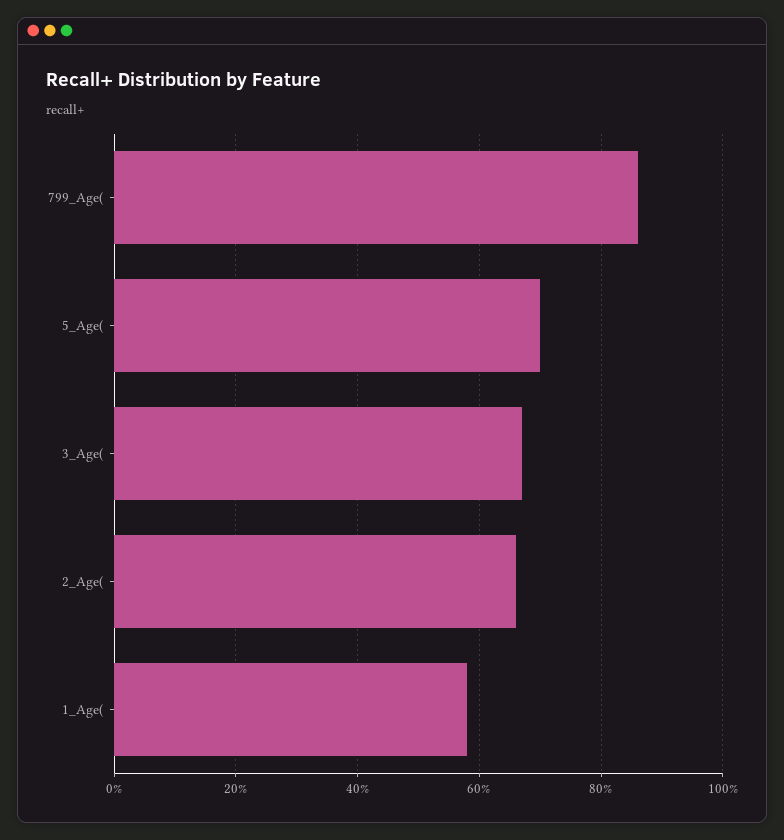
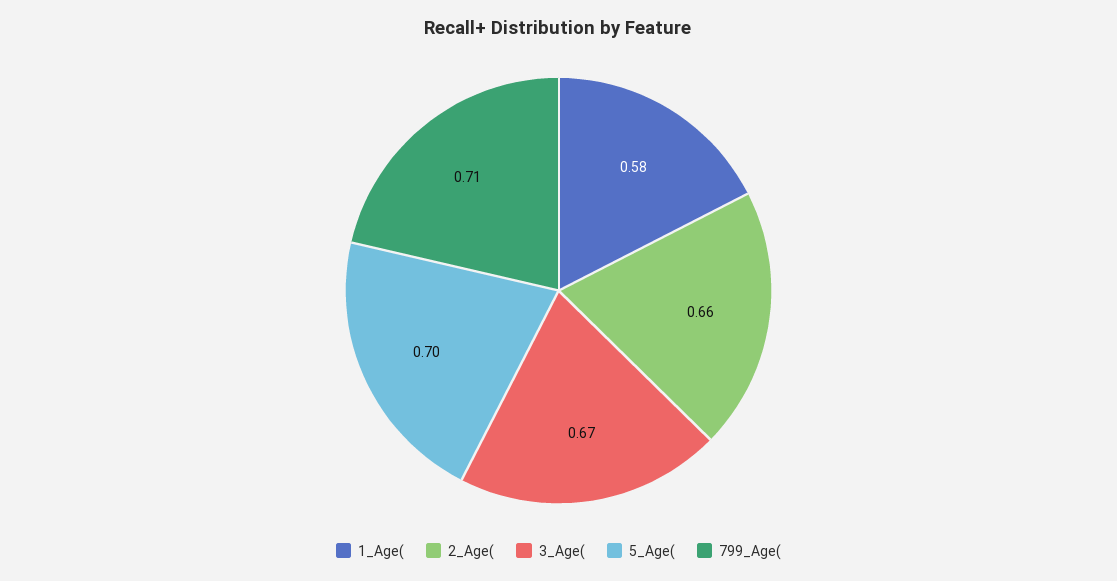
799_Age(: 0.85 -> 0.71

